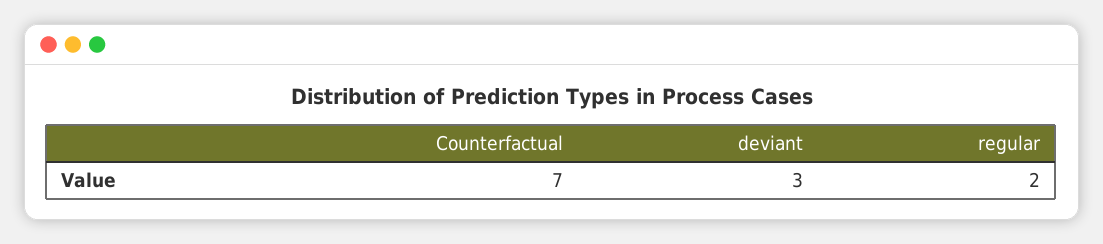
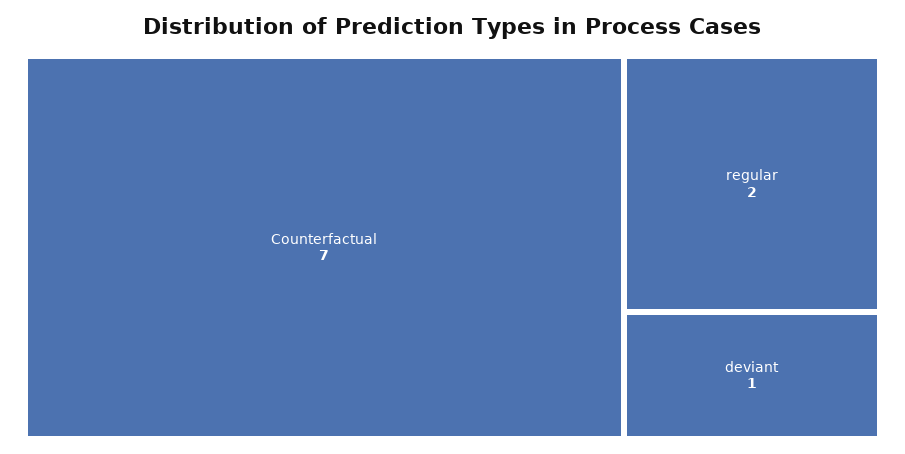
deviant: 3 -> 1

